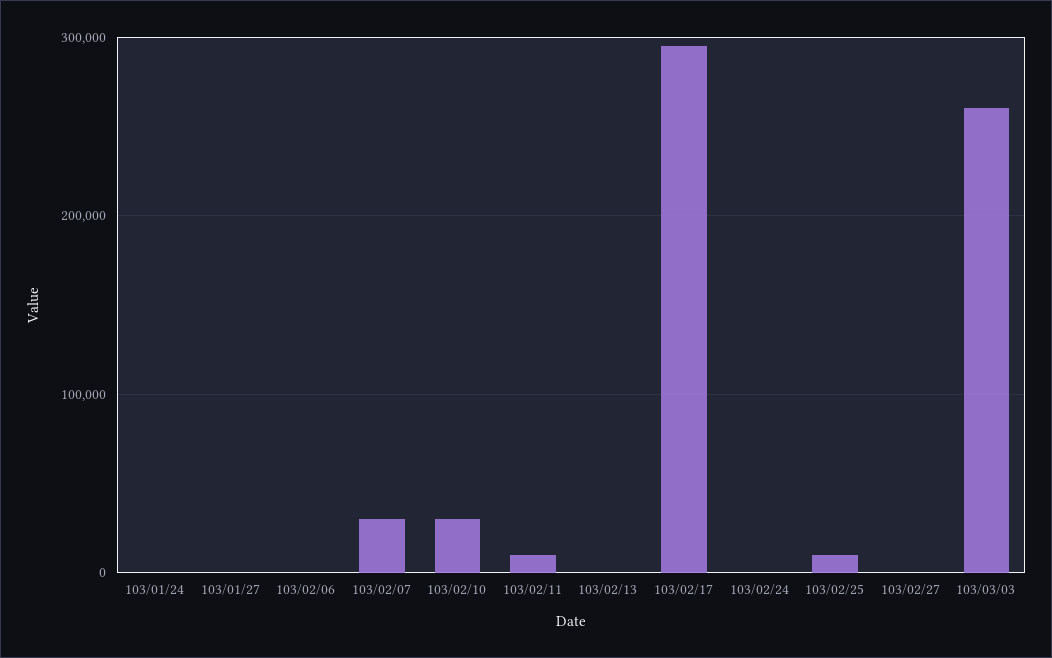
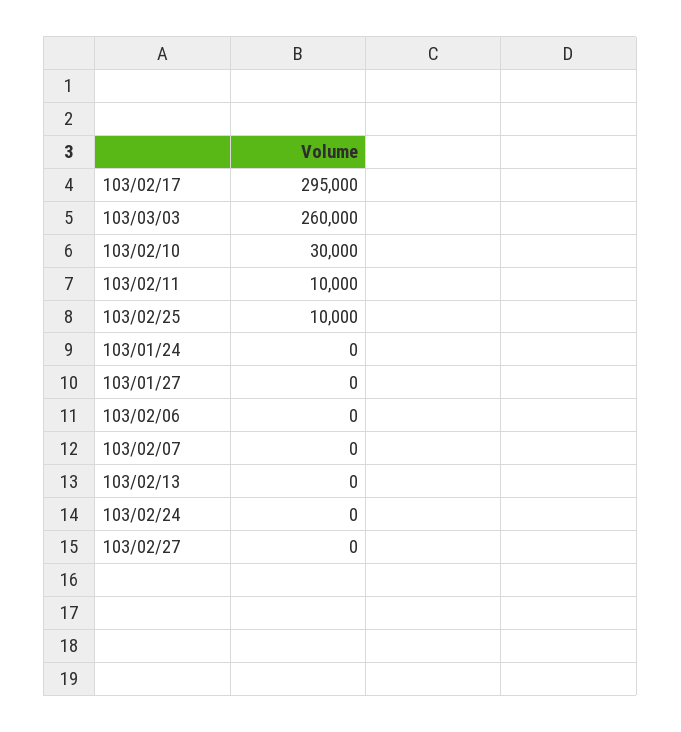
103/02/07: 30000 -> 0

